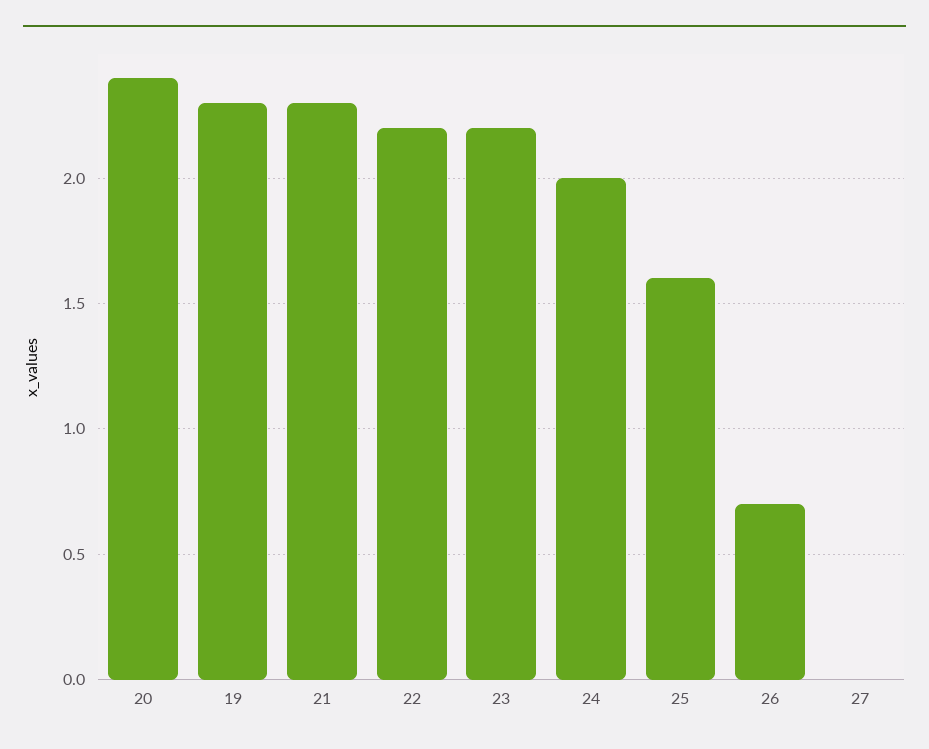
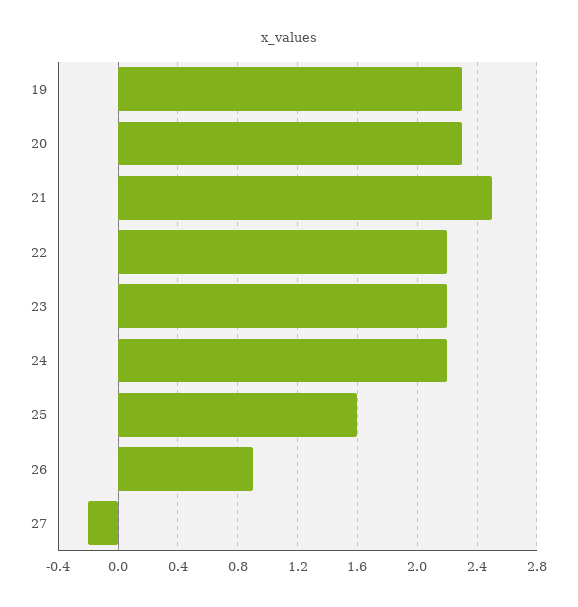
20: 2.4 -> 2.3
21: 2.3 -> 2.5
24: 2 -> 2.2
26: 0.7 -> 0.9
27: 0 -> -0.2

